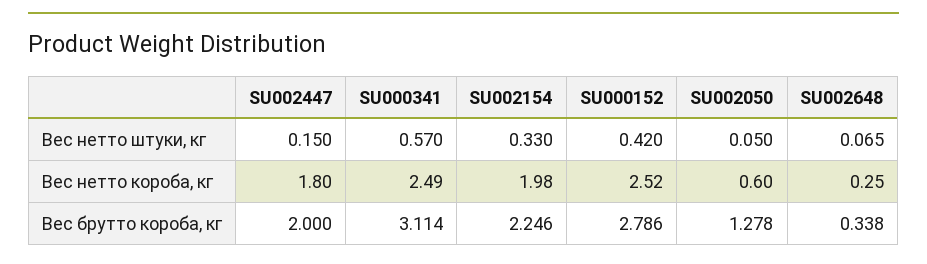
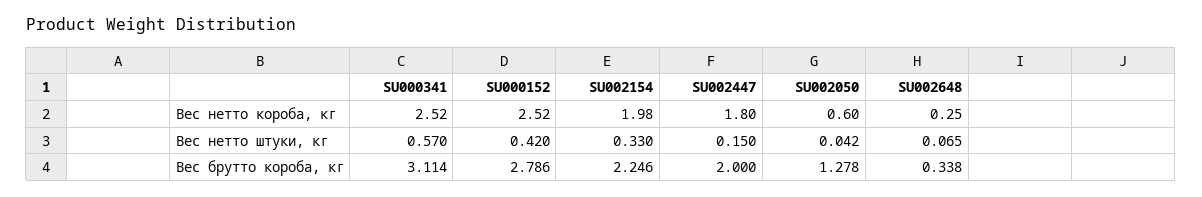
SU002050, Вес нетто штуки, кг: 0.05 -> 0.042
SU000341, Вес нетто короба, кг: 2.49 -> 2.52

